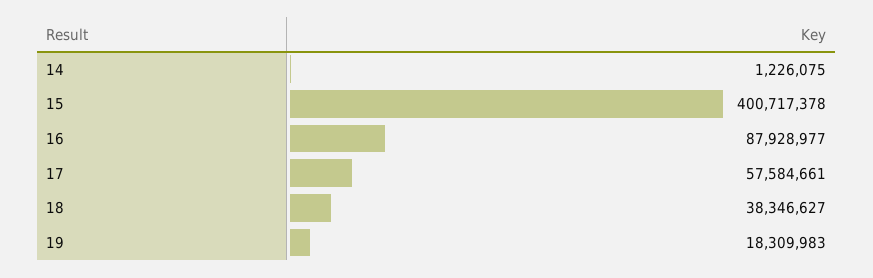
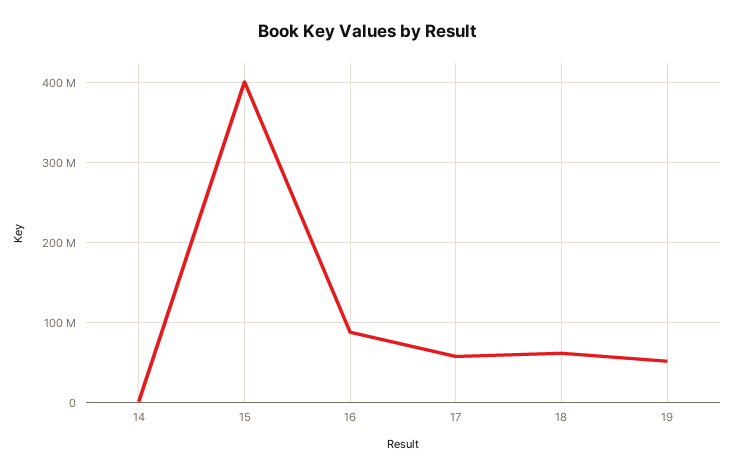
18: 38346627 -> 60000000
19: 18309983 -> 50000000

